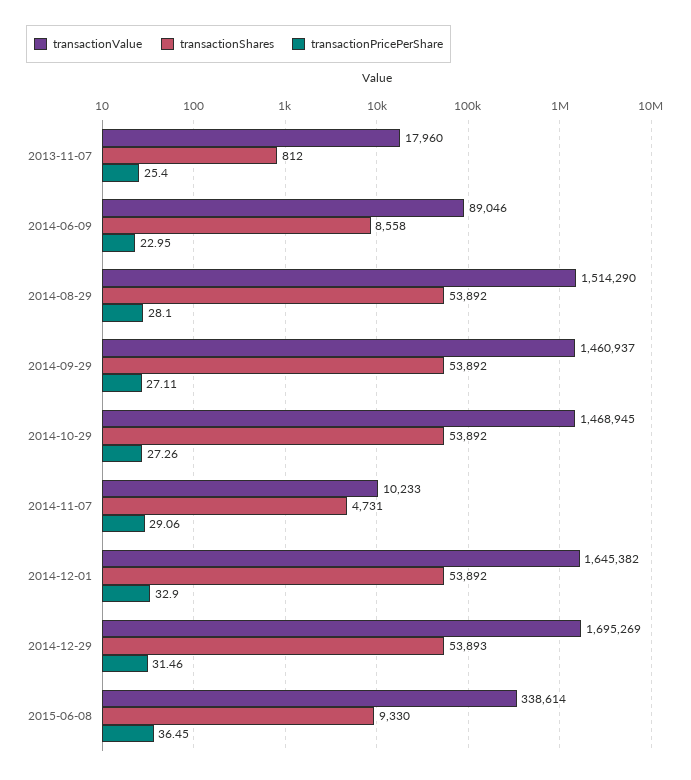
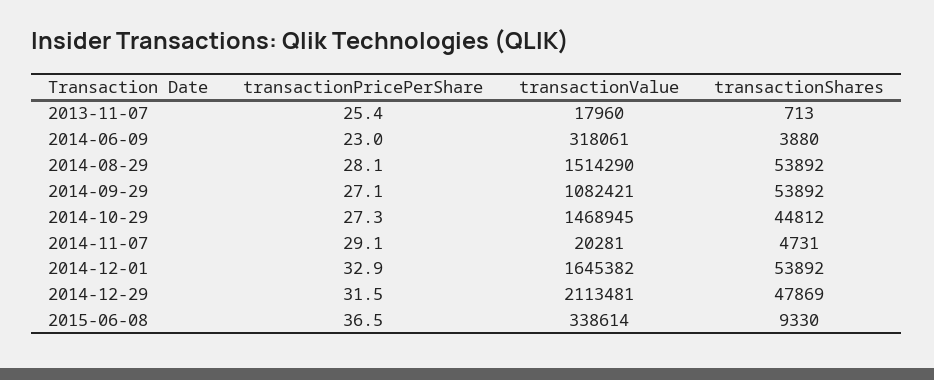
transactionShares, 2013-11-07: 812 -> 713
transactionValue, 2014-06-09: 89046 -> 318061
transactionShares, 2014-06-09: 8558 -> 3880
transactionValue, 2014-09-29: 1460937 -> 1082421
transactionShares, 2014-10-29: 53892 -> 44812
transactionValue, 2014-11-07: 10233 -> 20281
transactionValue, 2014-12-29: 1695269 -> 2113481
transactionShares, 2014-12-29: 53893 -> 47869

